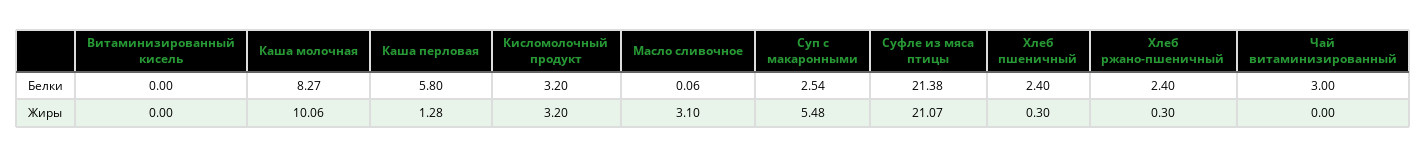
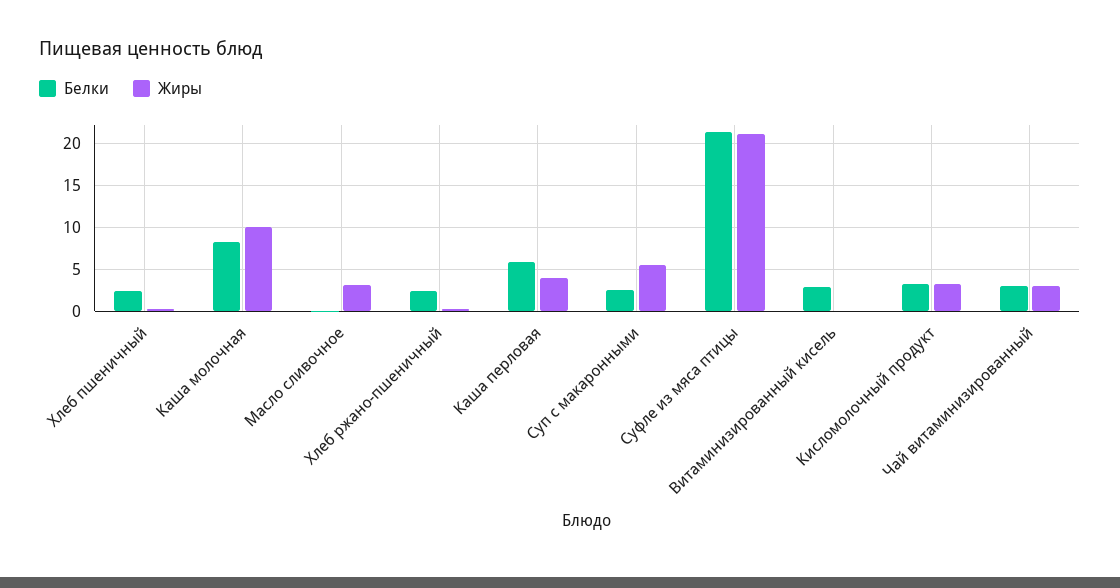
Белки, Витаминизированный кисель: 0 -> 3
Жиры, Каша перловая: 1.28 -> 4
Жиры, Чай витаминизированный: 0 -> 3

